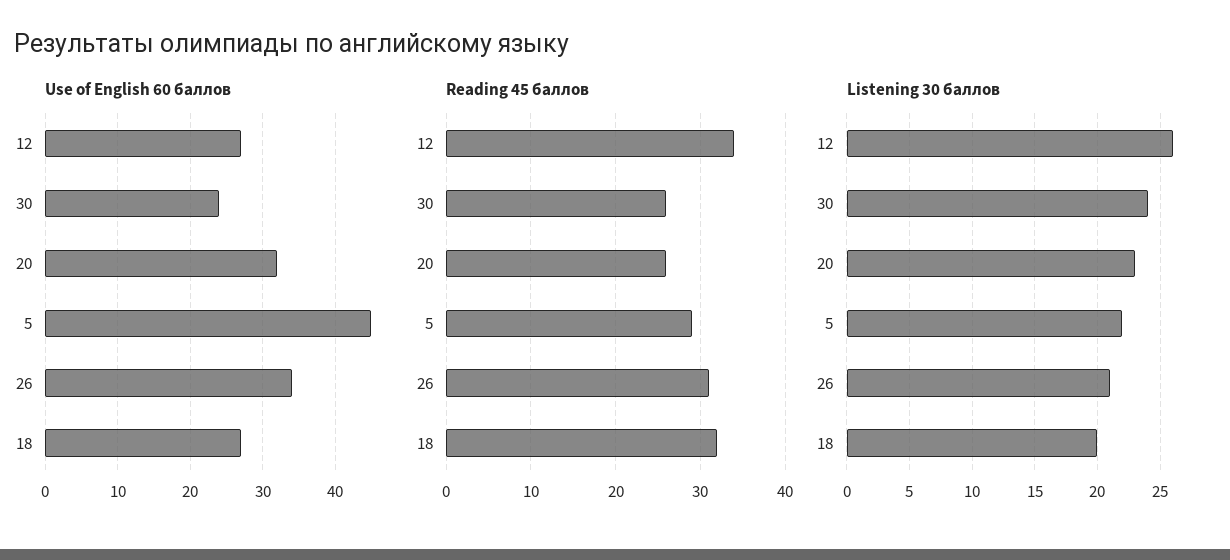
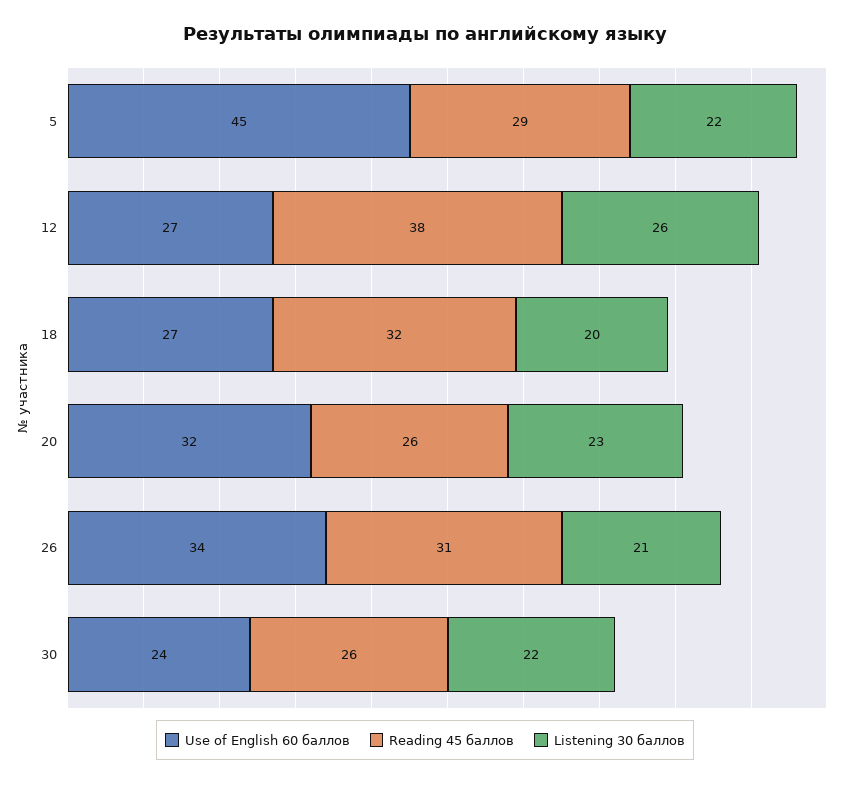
Reading 45 баллов, 12: 34 -> 38
Listening 30 баллов, 30: 24 -> 22

